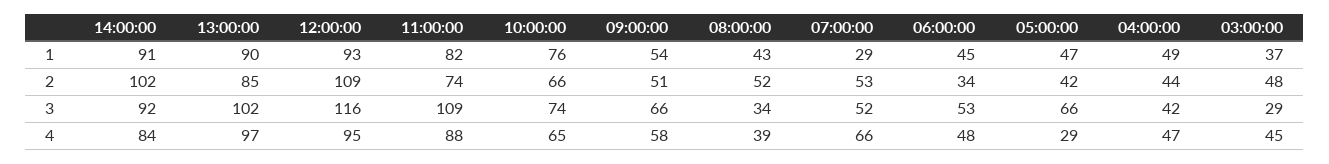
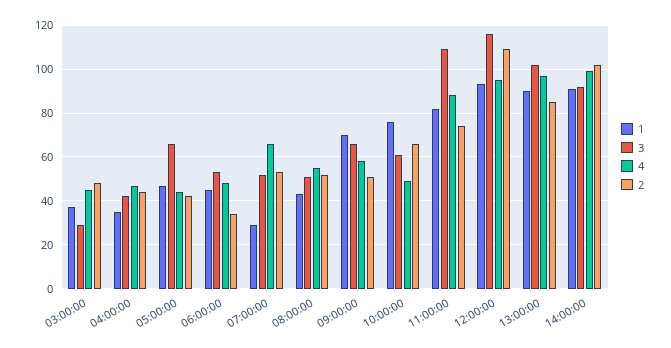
1, 09:00:00: 54 -> 70
1, 04:00:00: 49 -> 35
3, 10:00:00: 74 -> 60
3, 08:00:00: 34 -> 50
4, 14:00:00: 84 -> 100
4, 10:00:00: 65 -> 50
4, 08:00:00: 39 -> 55
4, 05:00:00: 29 -> 45

